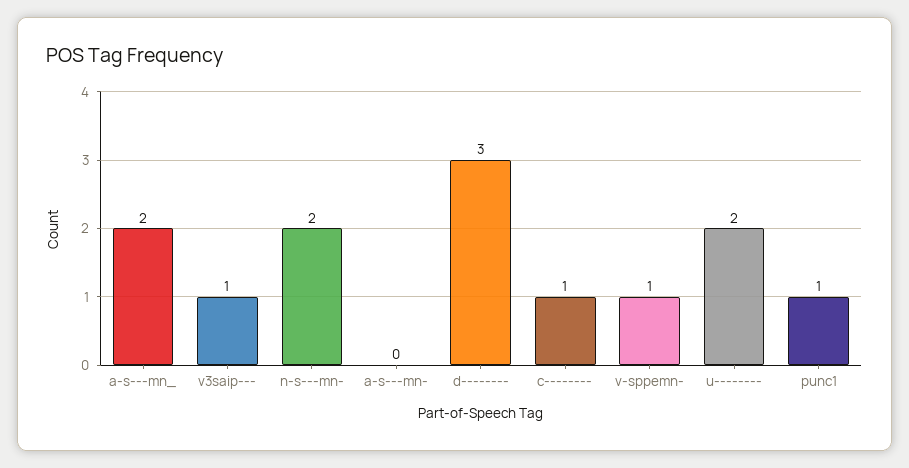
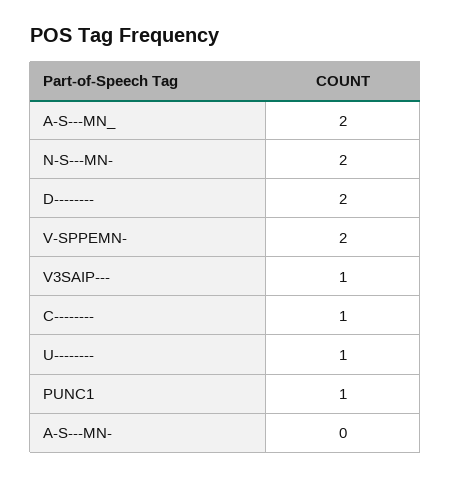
d--------: 3 -> 2
v-sppemn-: 1 -> 2
u--------: 2 -> 1

